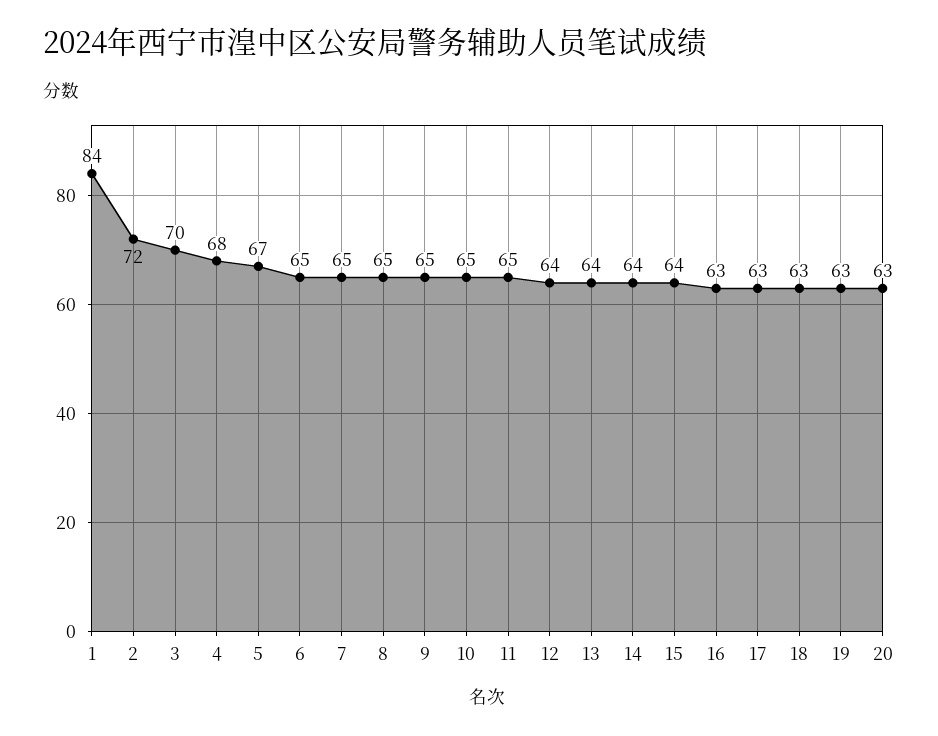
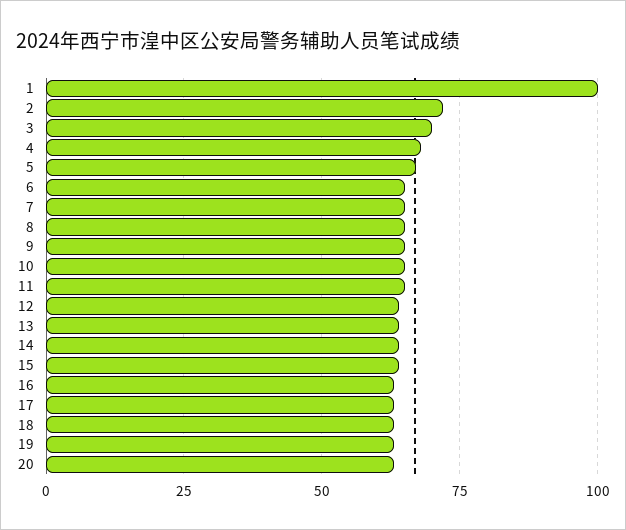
1: 84 -> 100

